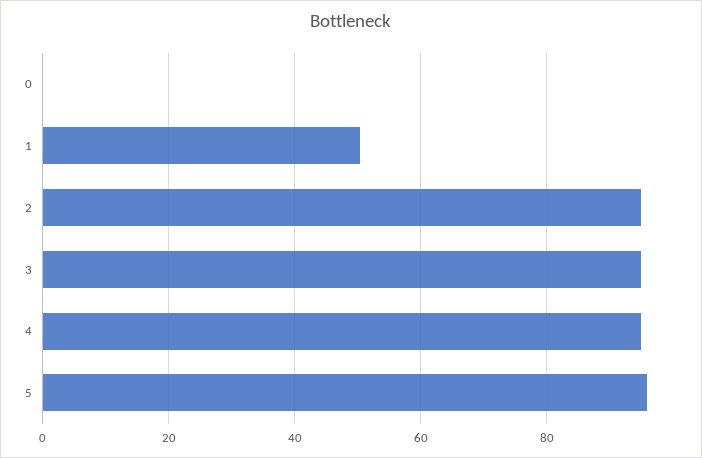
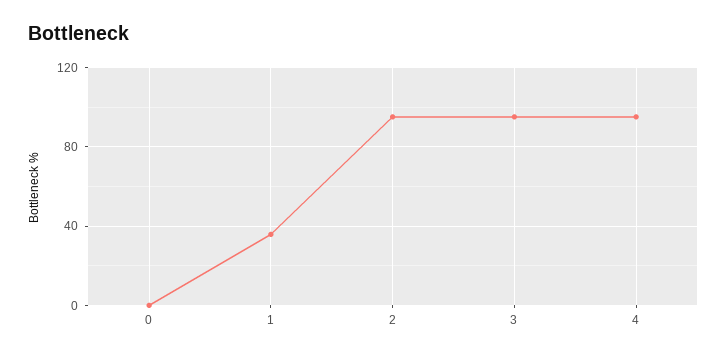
1: 50 -> 35
5: 96 -> none

